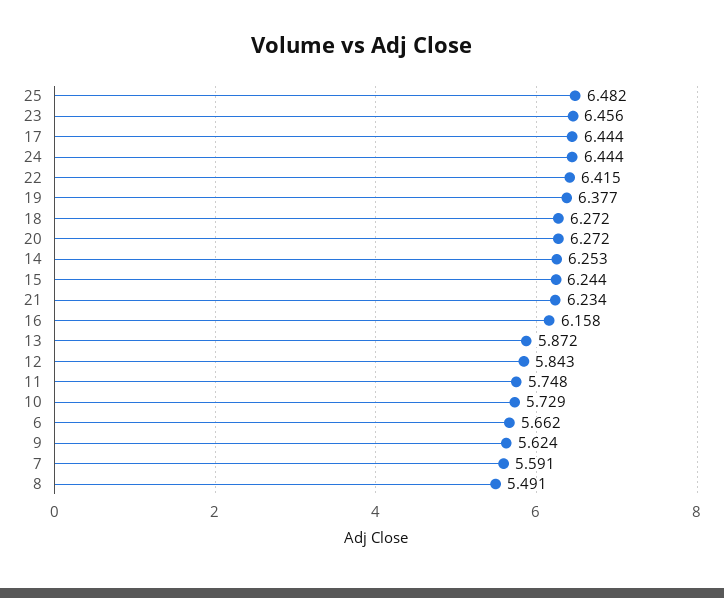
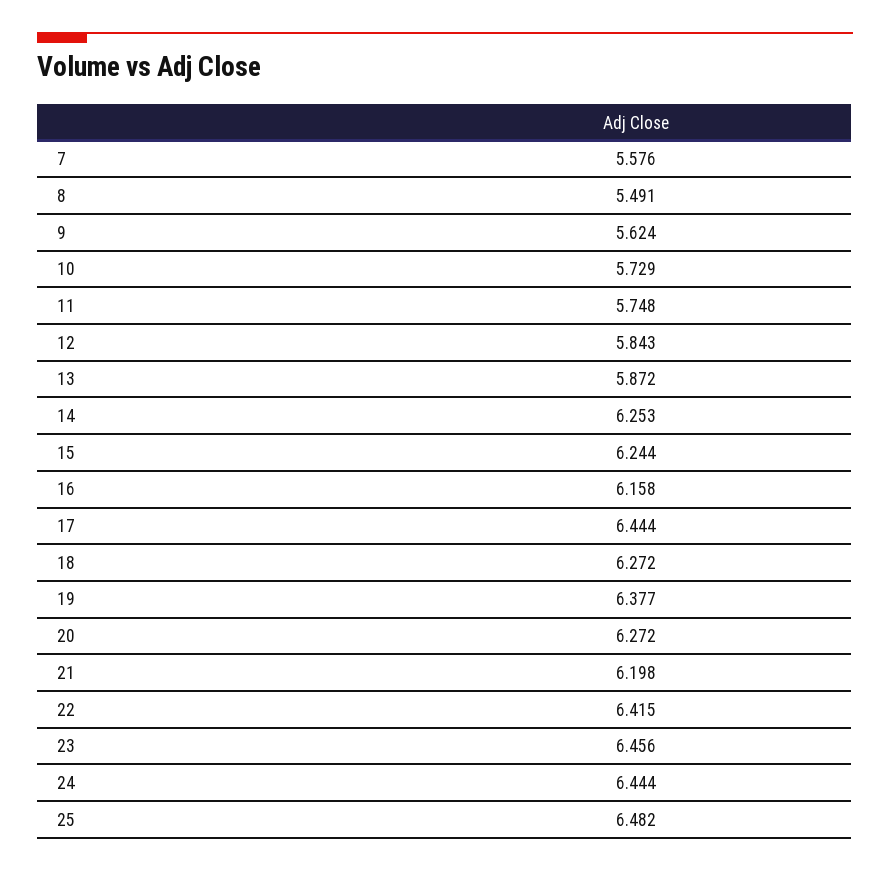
21: 6.234 -> 6.198
6: 5.662 -> none
7: 5.591 -> 5.576

